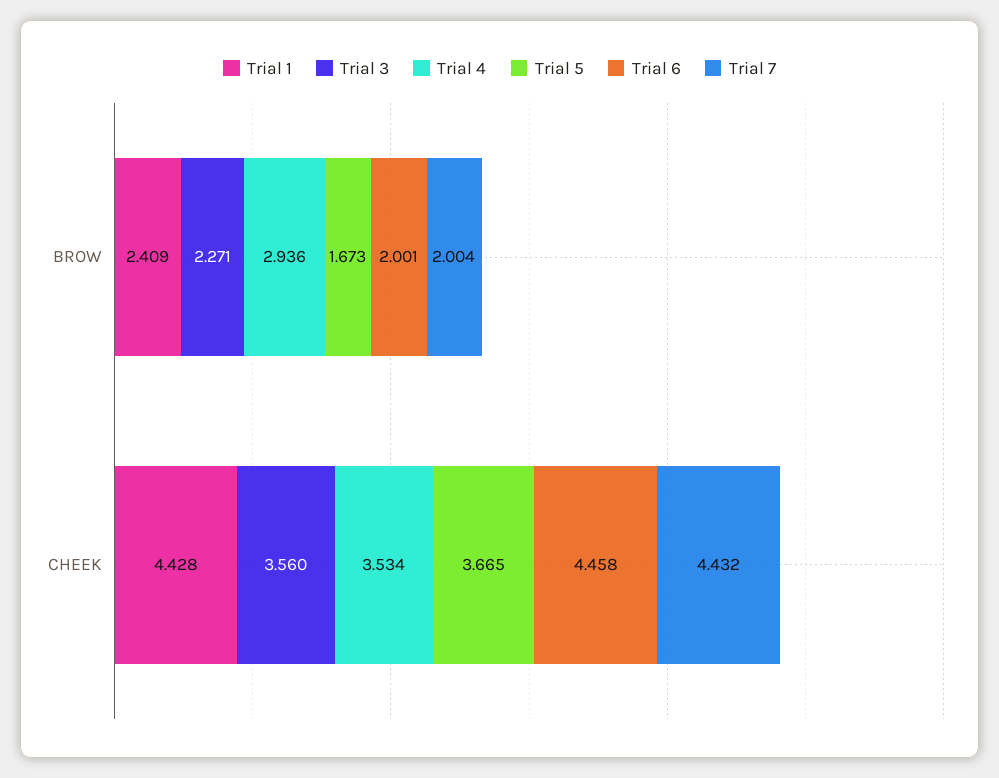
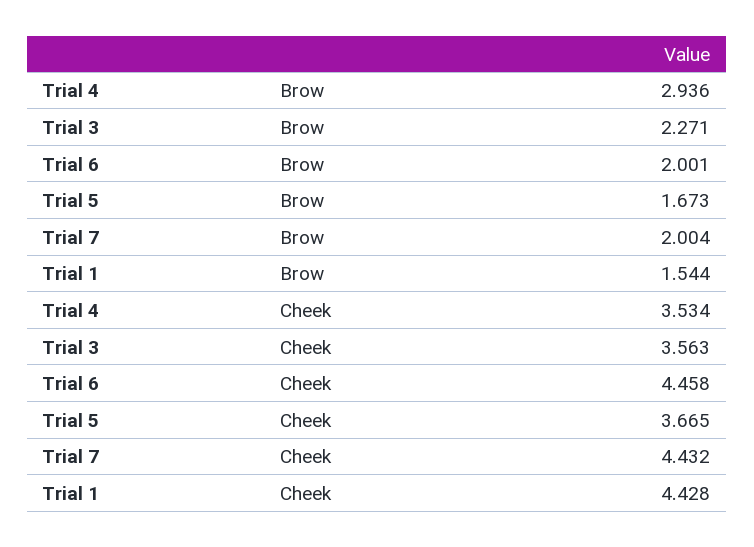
Trial 1, BROW: 2.409 -> 1.544
Trial 3, CHEEK: 3.56 -> 3.563

